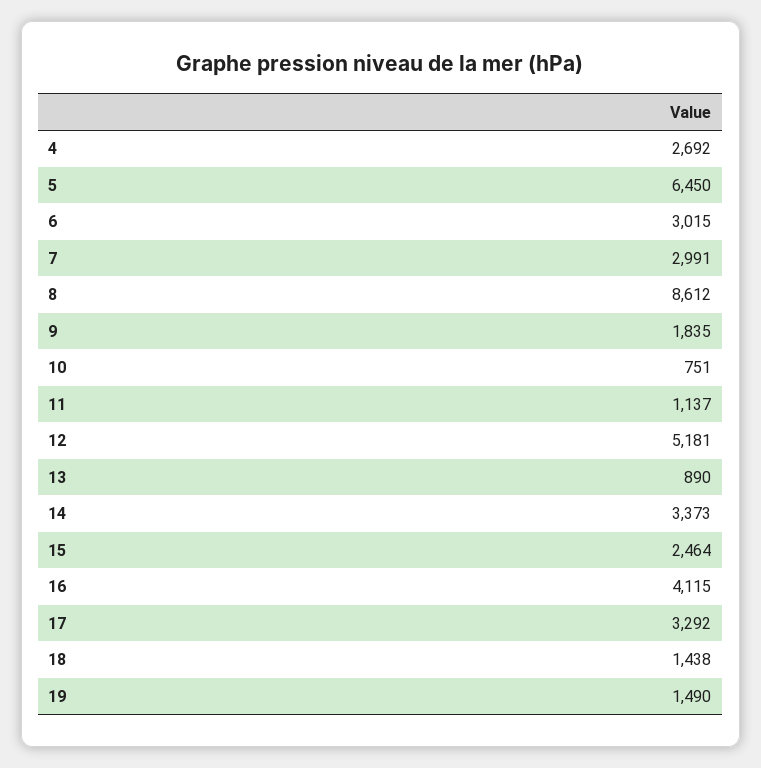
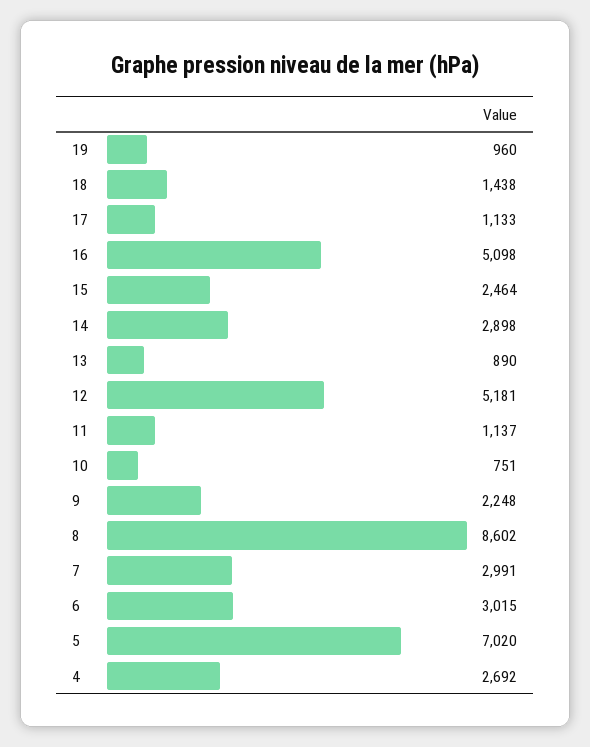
5: 6450 -> 7020
8: 8612 -> 8602
9: 1835 -> 2248
14: 3373 -> 2898
16: 4115 -> 5098
17: 3292 -> 1133
19: 1490 -> 960

